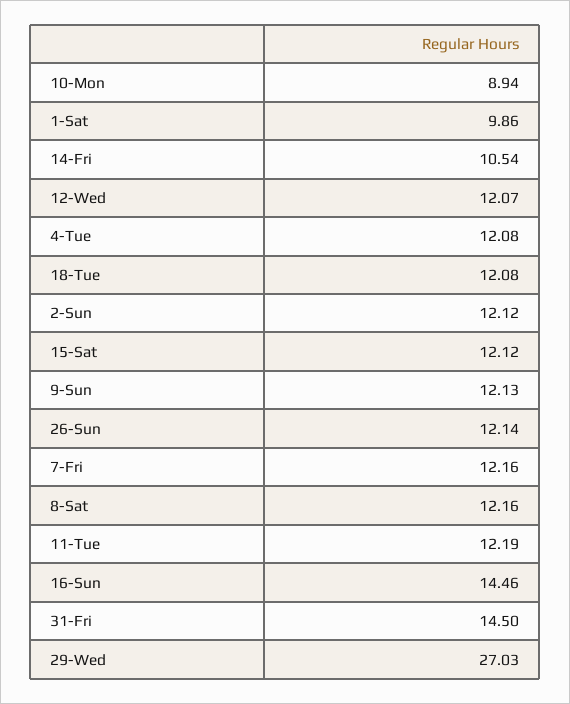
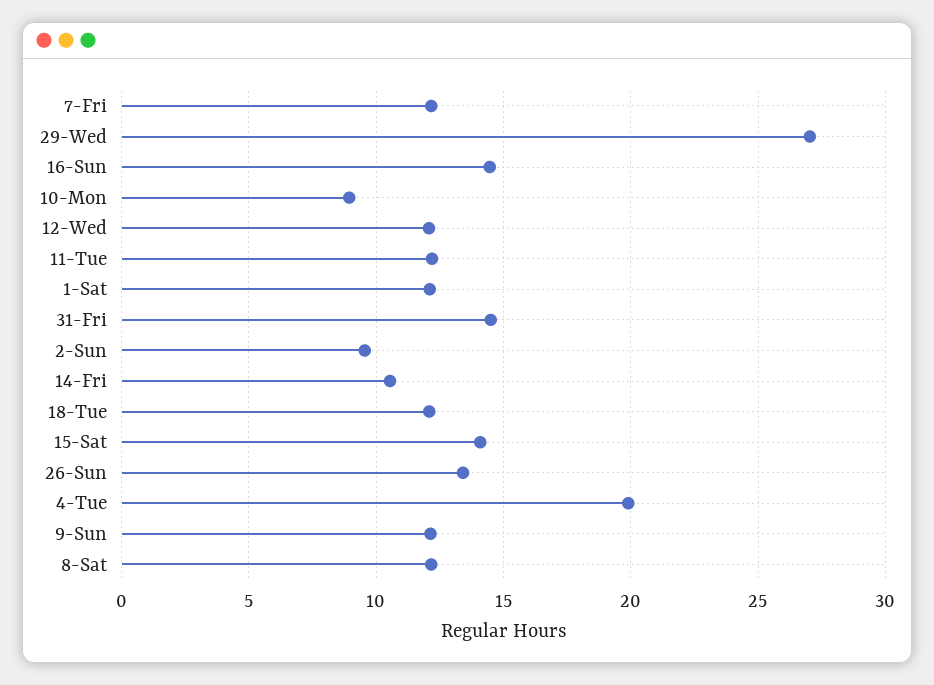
1-Sat: 9.86 -> 12
4-Tue: 12.08 -> 20
2-Sun: 12.12 -> 9.5
15-Sat: 12.12 -> 14
26-Sun: 12.14 -> 13.5

